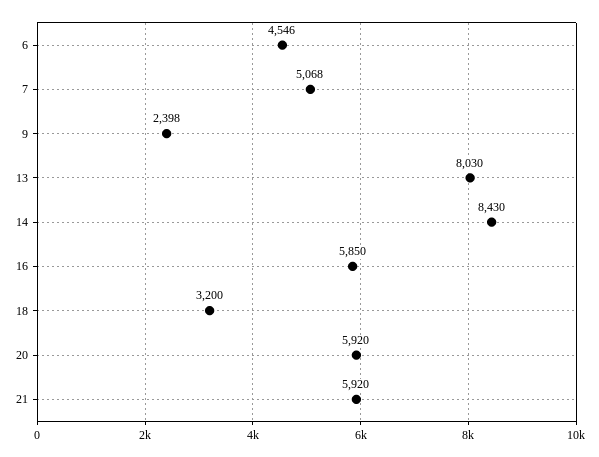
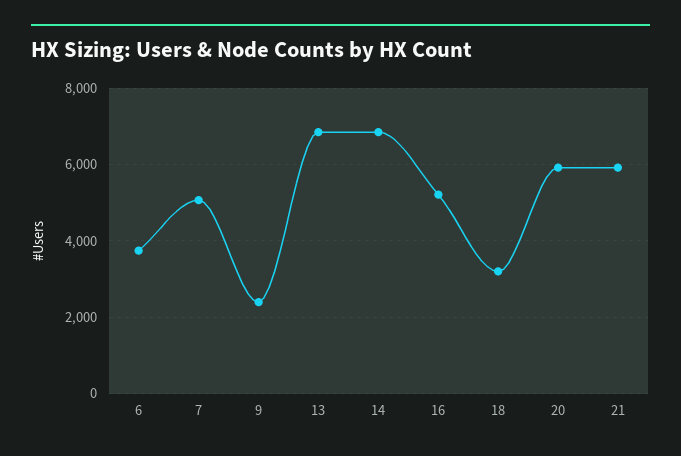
6: 4546 -> 3800
13: 8030 -> 6800
14: 8430 -> 6800
16: 5850 -> 5200

